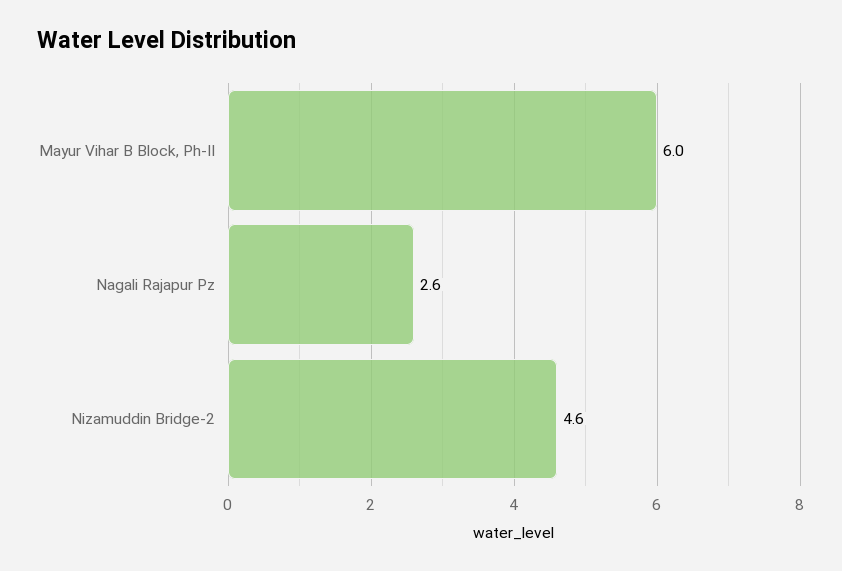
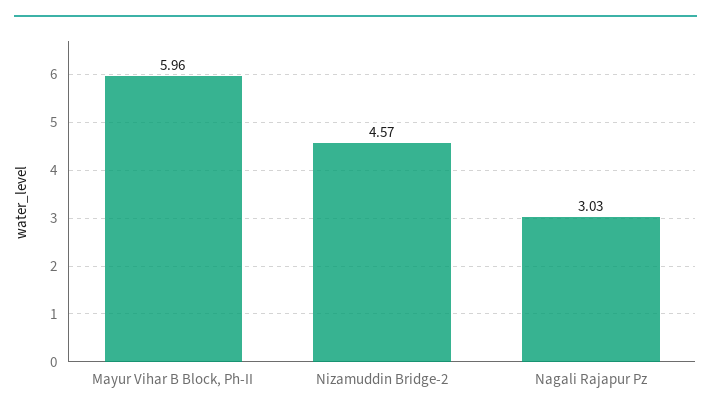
Nagali Rajapur Pz: 2.6 -> 3.03

